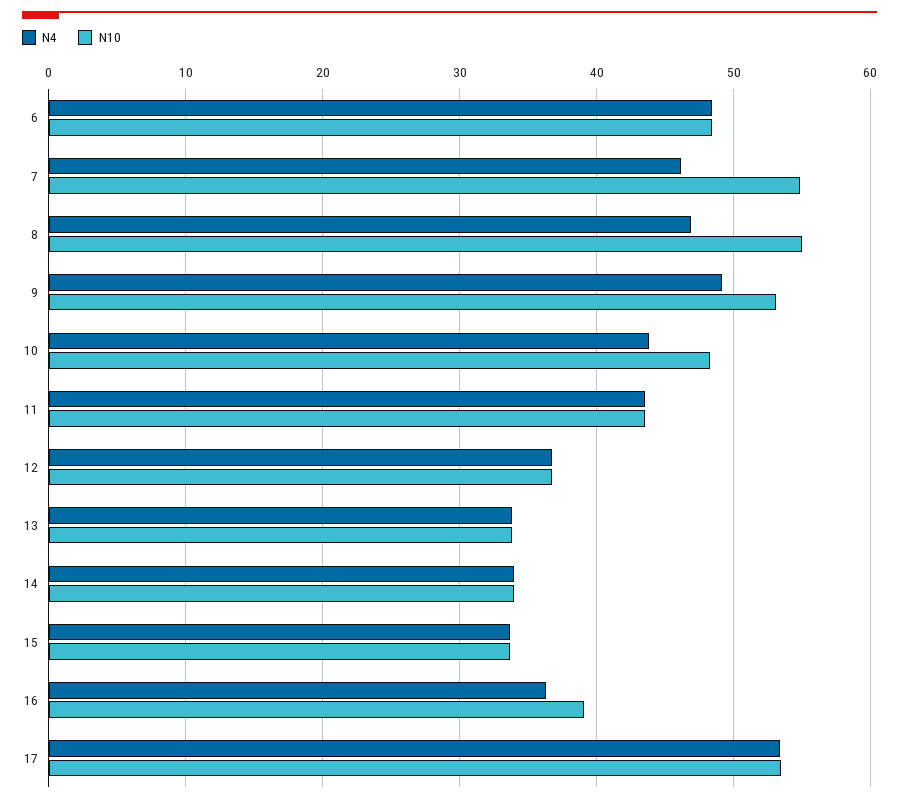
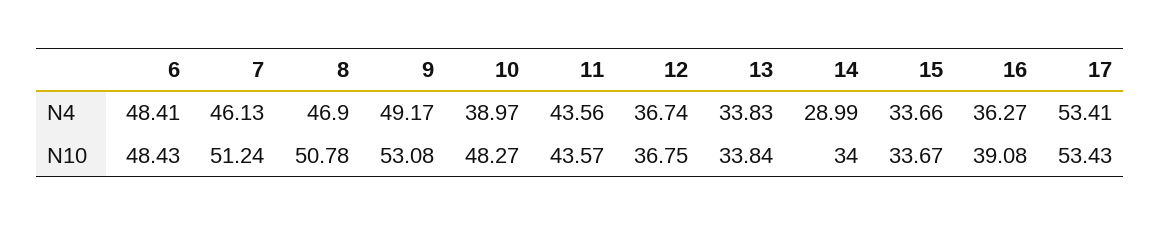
N10, 7: 55 -> 51.24
N10, 8: 55 -> 50.78
N4, 10: 44 -> 38.97
N4, 14: 34 -> 28.99

